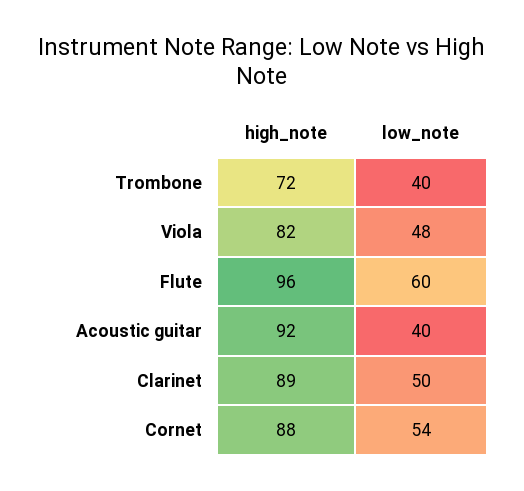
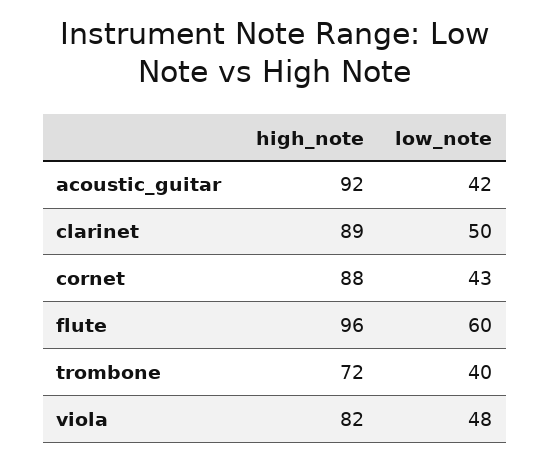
low_note, Acoustic guitar: 40 -> 42
low_note, Cornet: 54 -> 43

